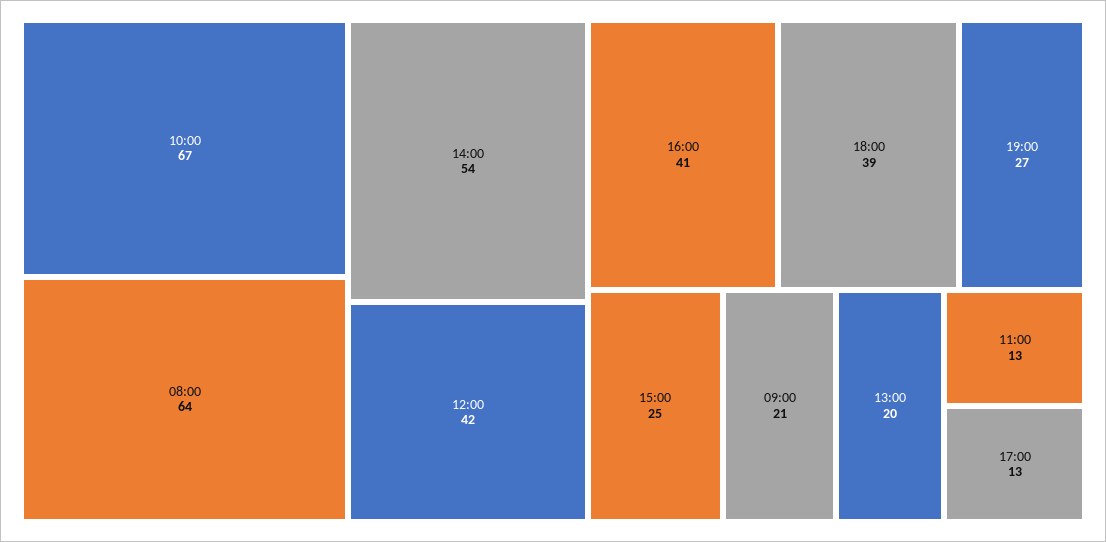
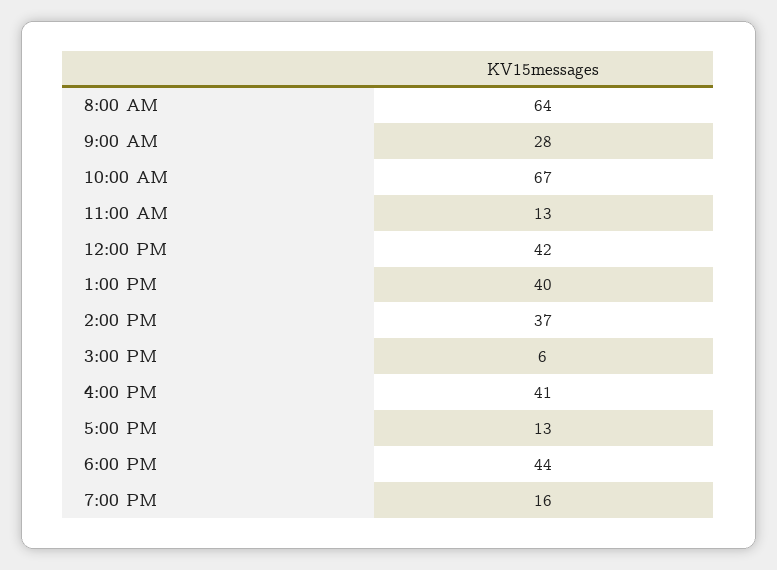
14:00: 54 -> 37
18:00: 39 -> 44
19:00: 27 -> 16
15:00: 25 -> 6
09:00: 21 -> 28
13:00: 20 -> 40

